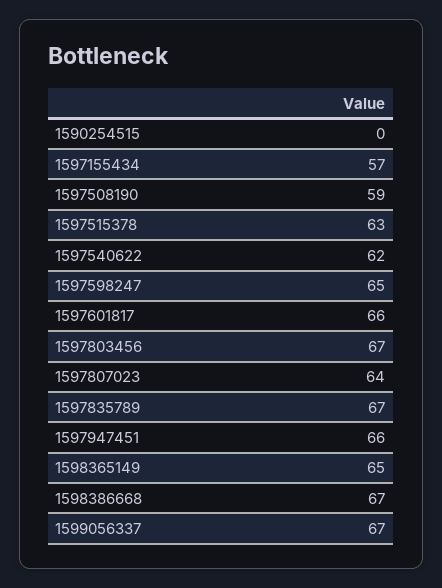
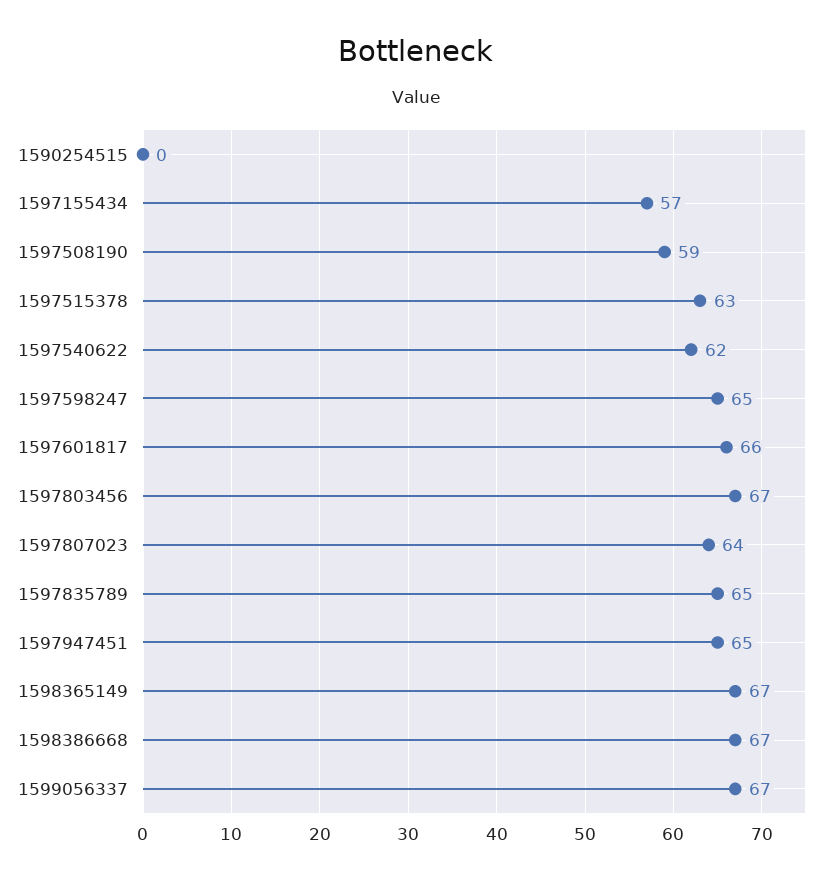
1597835789: 67 -> 65
1597947451: 66 -> 65
1598365149: 65 -> 67

